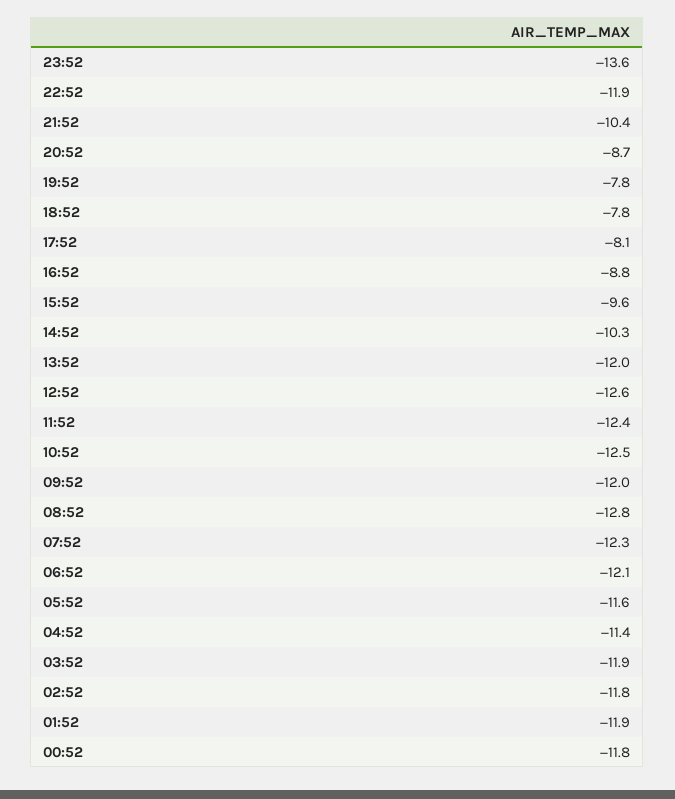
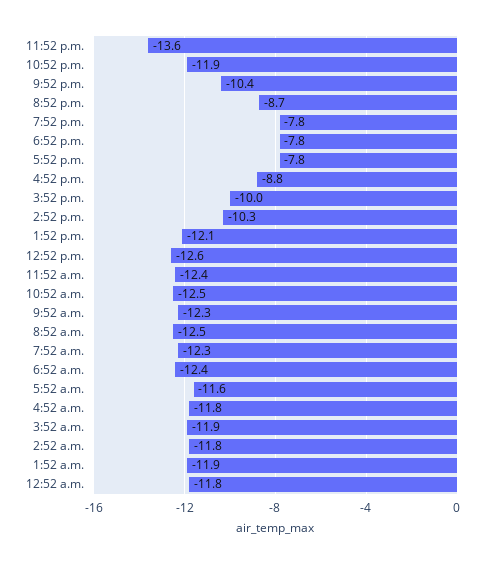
17:52: -8.1 -> -7.8
15:52: -9.6 -> -10
13:52: -12 -> -12.1
09:52: -12 -> -12.3
08:52: -12.8 -> -12.5
06:52: -12.1 -> -12.4
04:52: -11.4 -> -11.8

